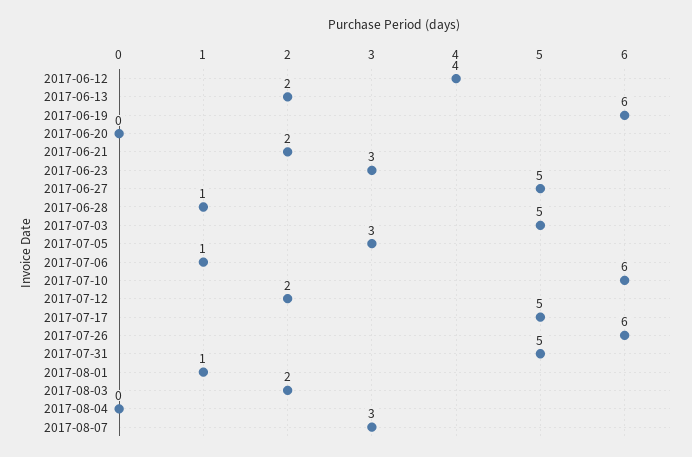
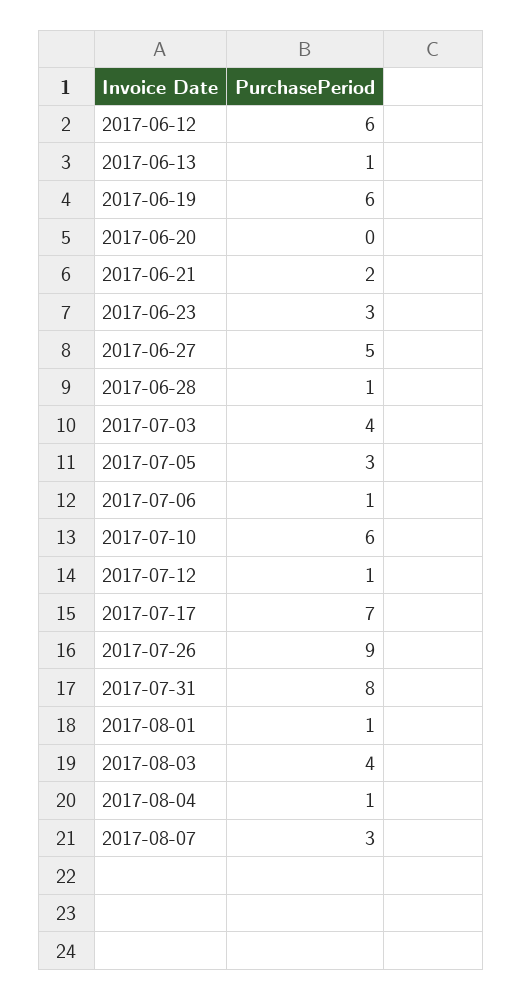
2017-06-12: 4 -> 6
2017-06-13: 2 -> 1
2017-07-03: 5 -> 4
2017-07-12: 2 -> 1
2017-07-17: 5 -> 7
2017-07-26: 6 -> 9
2017-07-31: 5 -> 8
2017-08-03: 2 -> 4
2017-08-04: 0 -> 1

